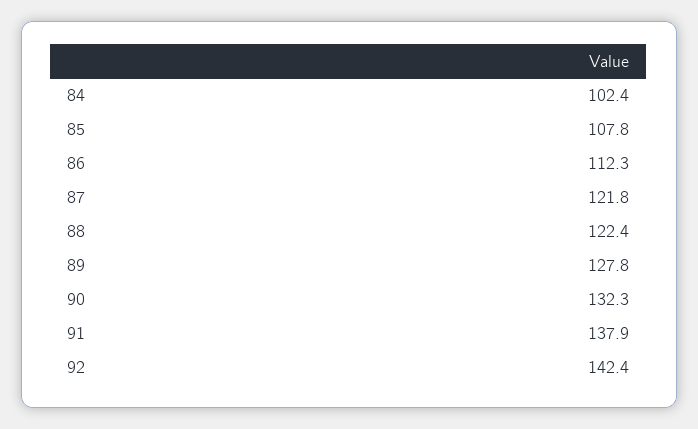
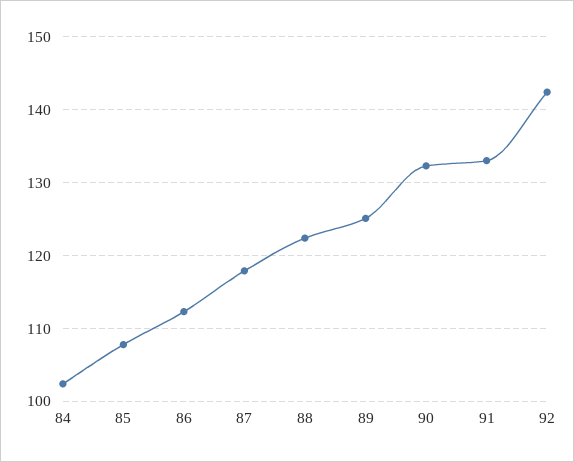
87: 121.8 -> 118
89: 127.8 -> 125
91: 137.9 -> 133

